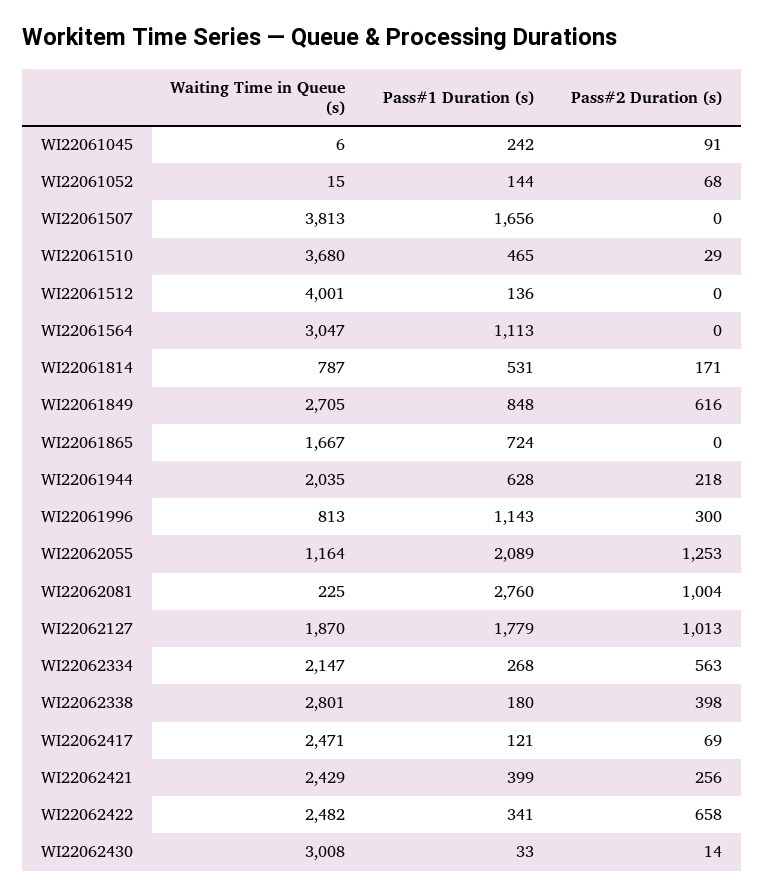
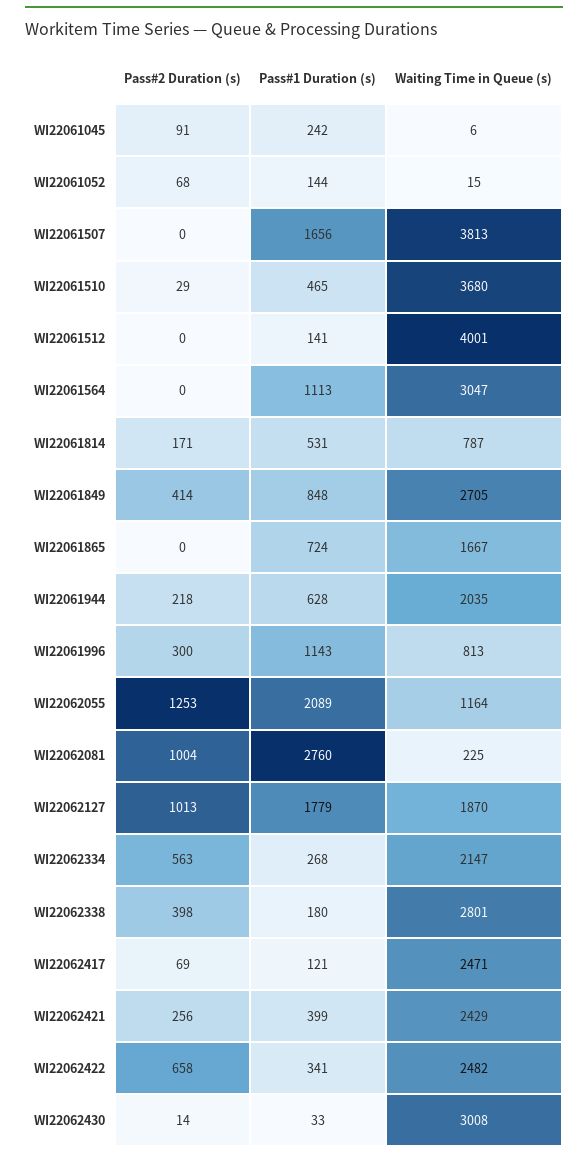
Pass#1 Duration (s), WI22061512: 136 -> 141
Pass#2 Duration (s), WI22061849: 616 -> 414

